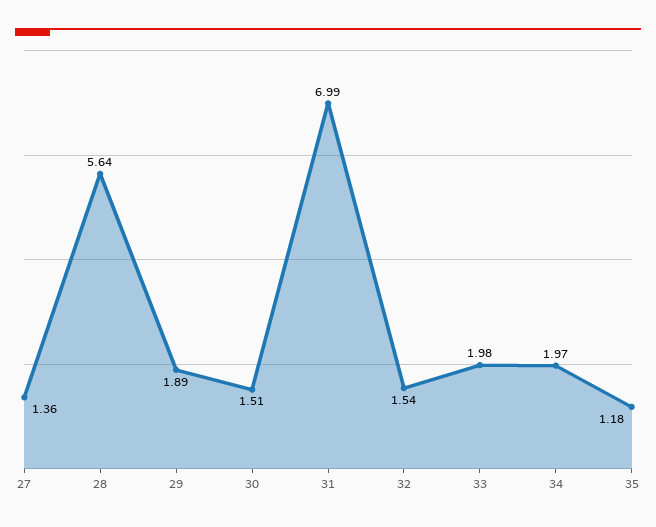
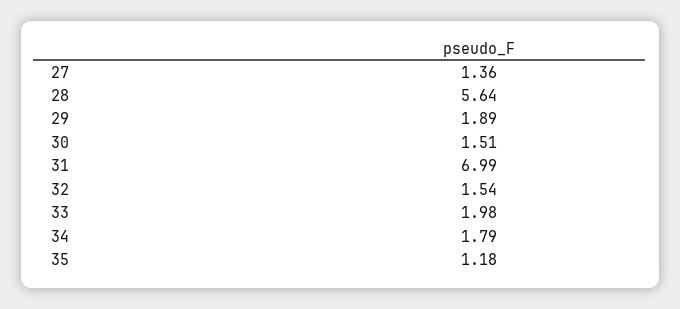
34: 1.97 -> 1.79

